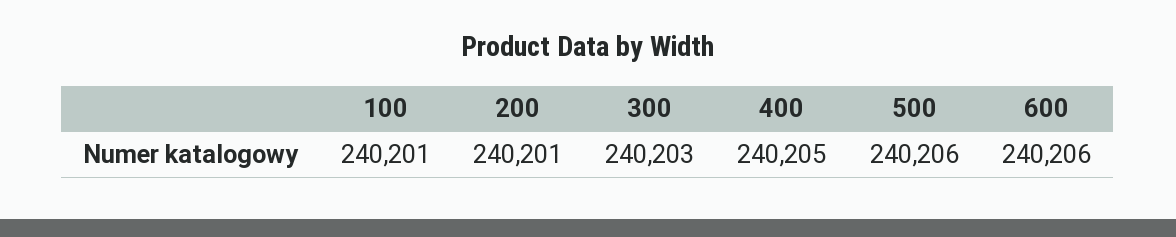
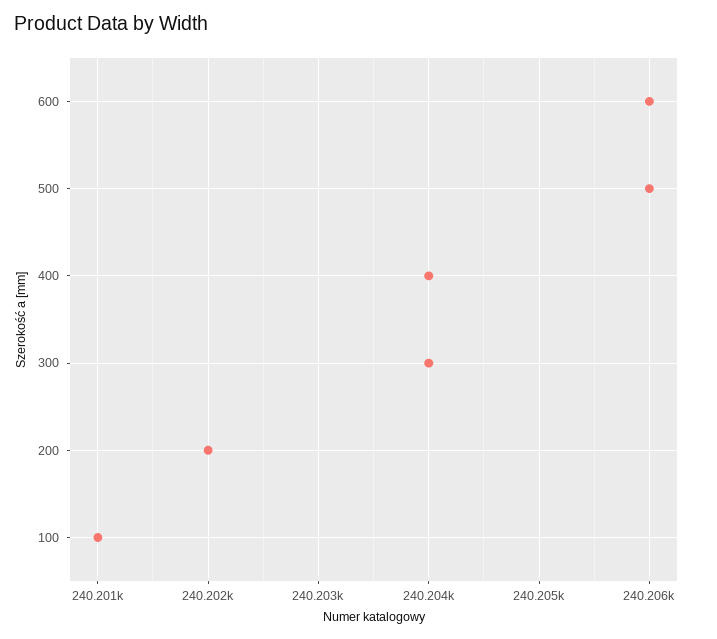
200: 240201 -> 240202
300: 240203 -> 240204
400: 240205 -> 240204

